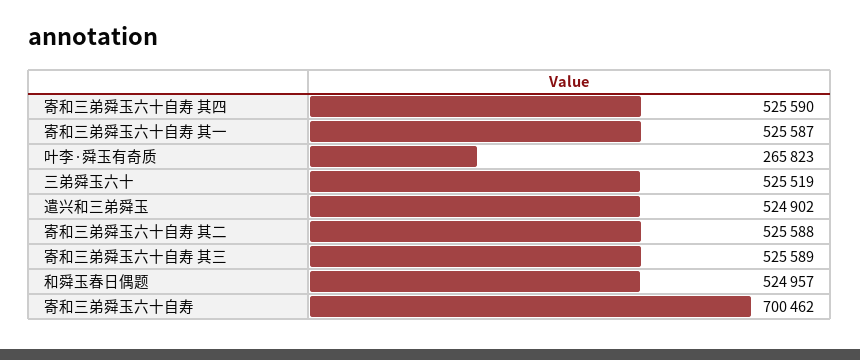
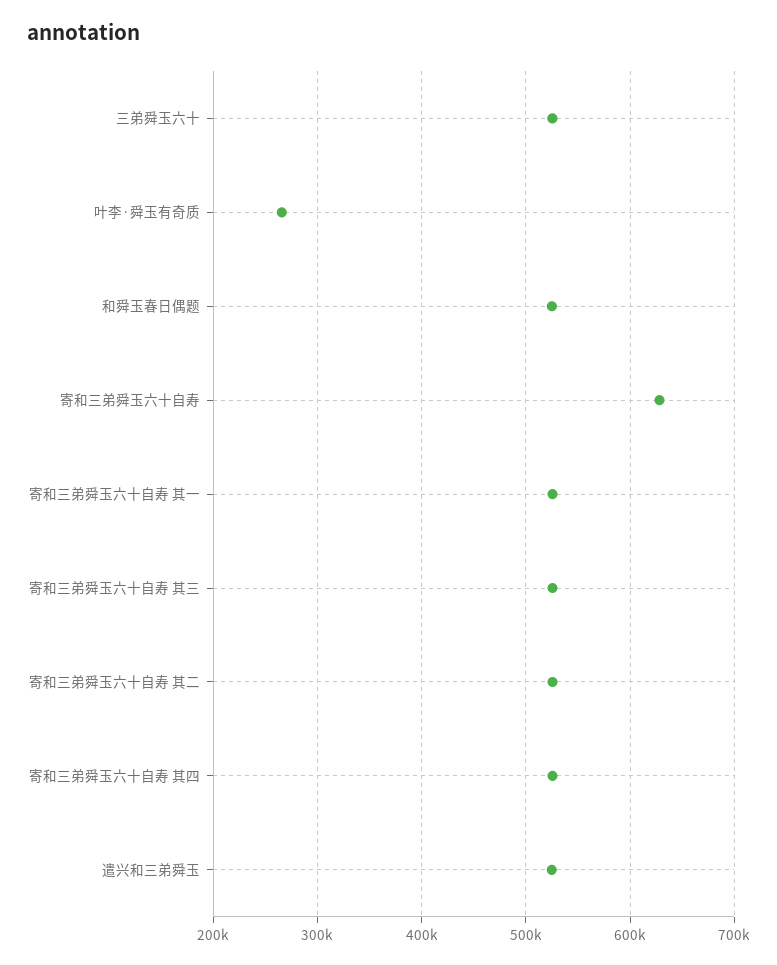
寄和三弟舜玉六十自寿: 700462 -> 630000

